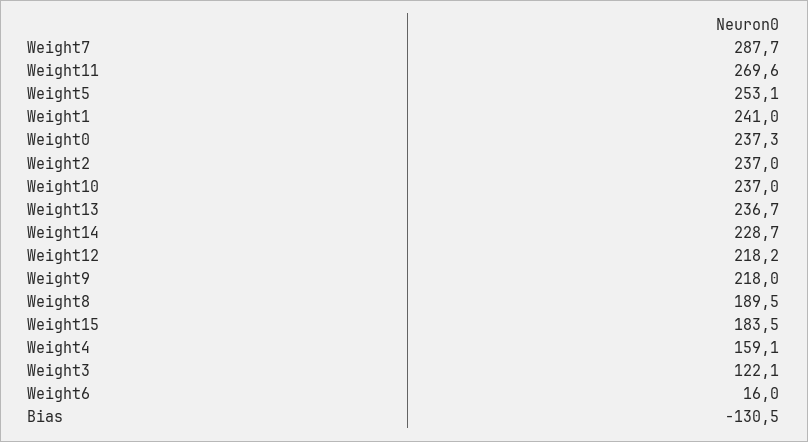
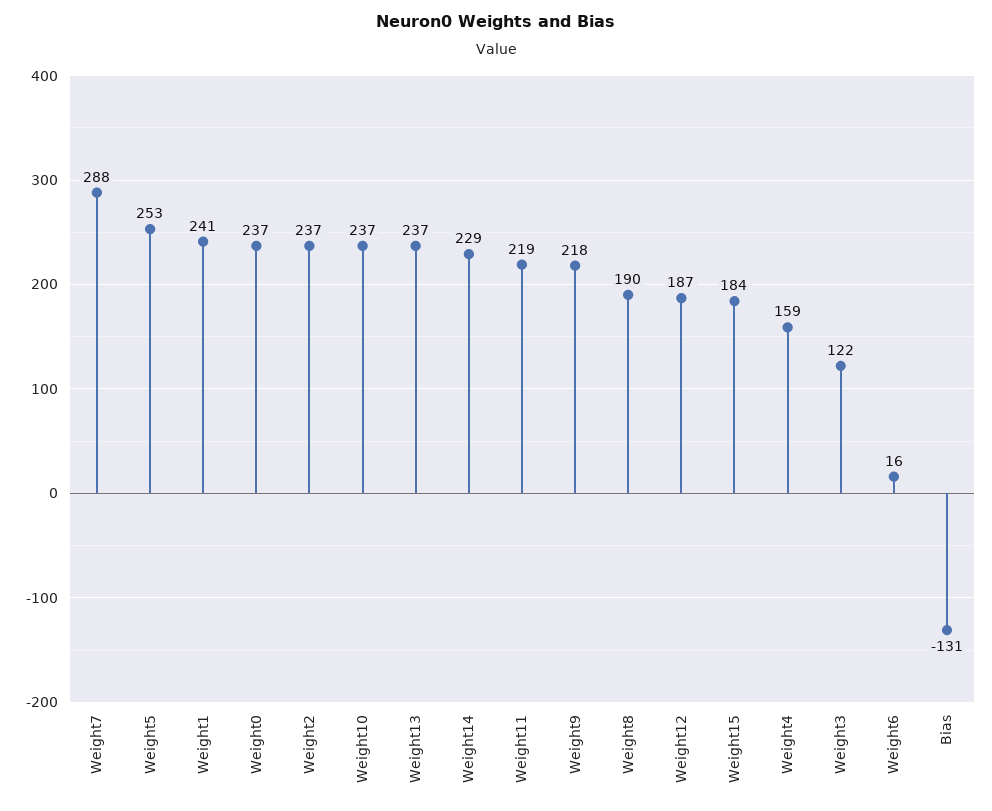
Weight11: 269.6 -> 219
Weight12: 218.2 -> 187

